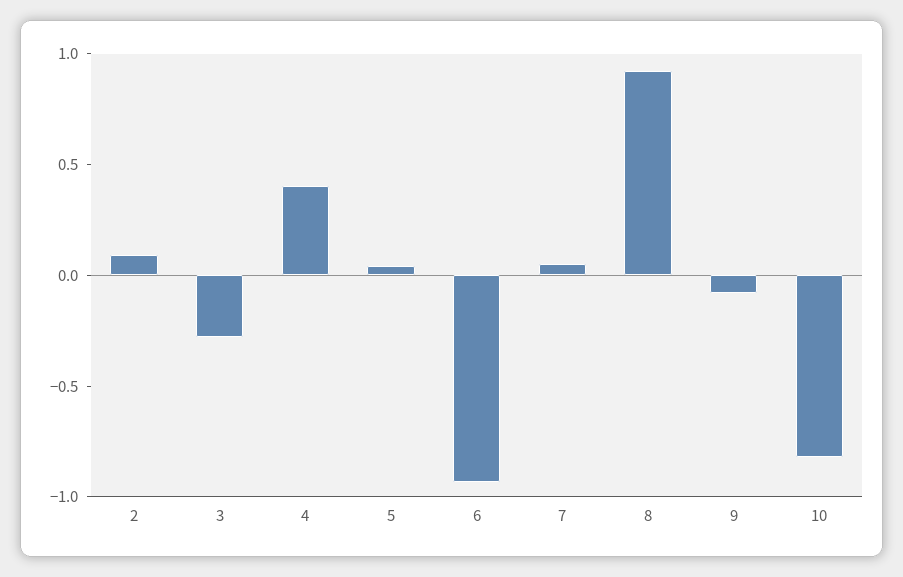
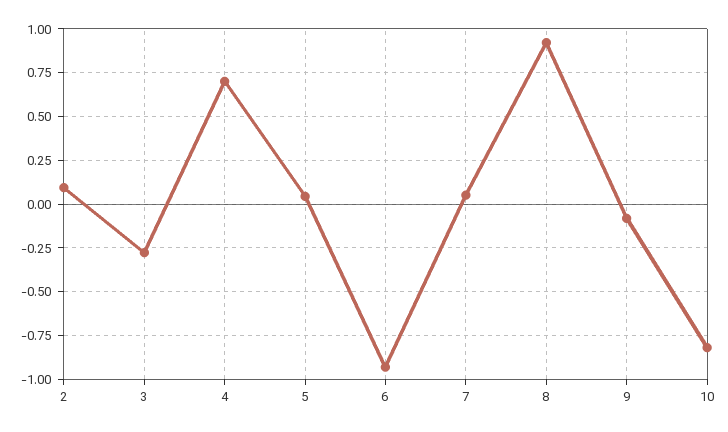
4: 0.4 -> 0.7

